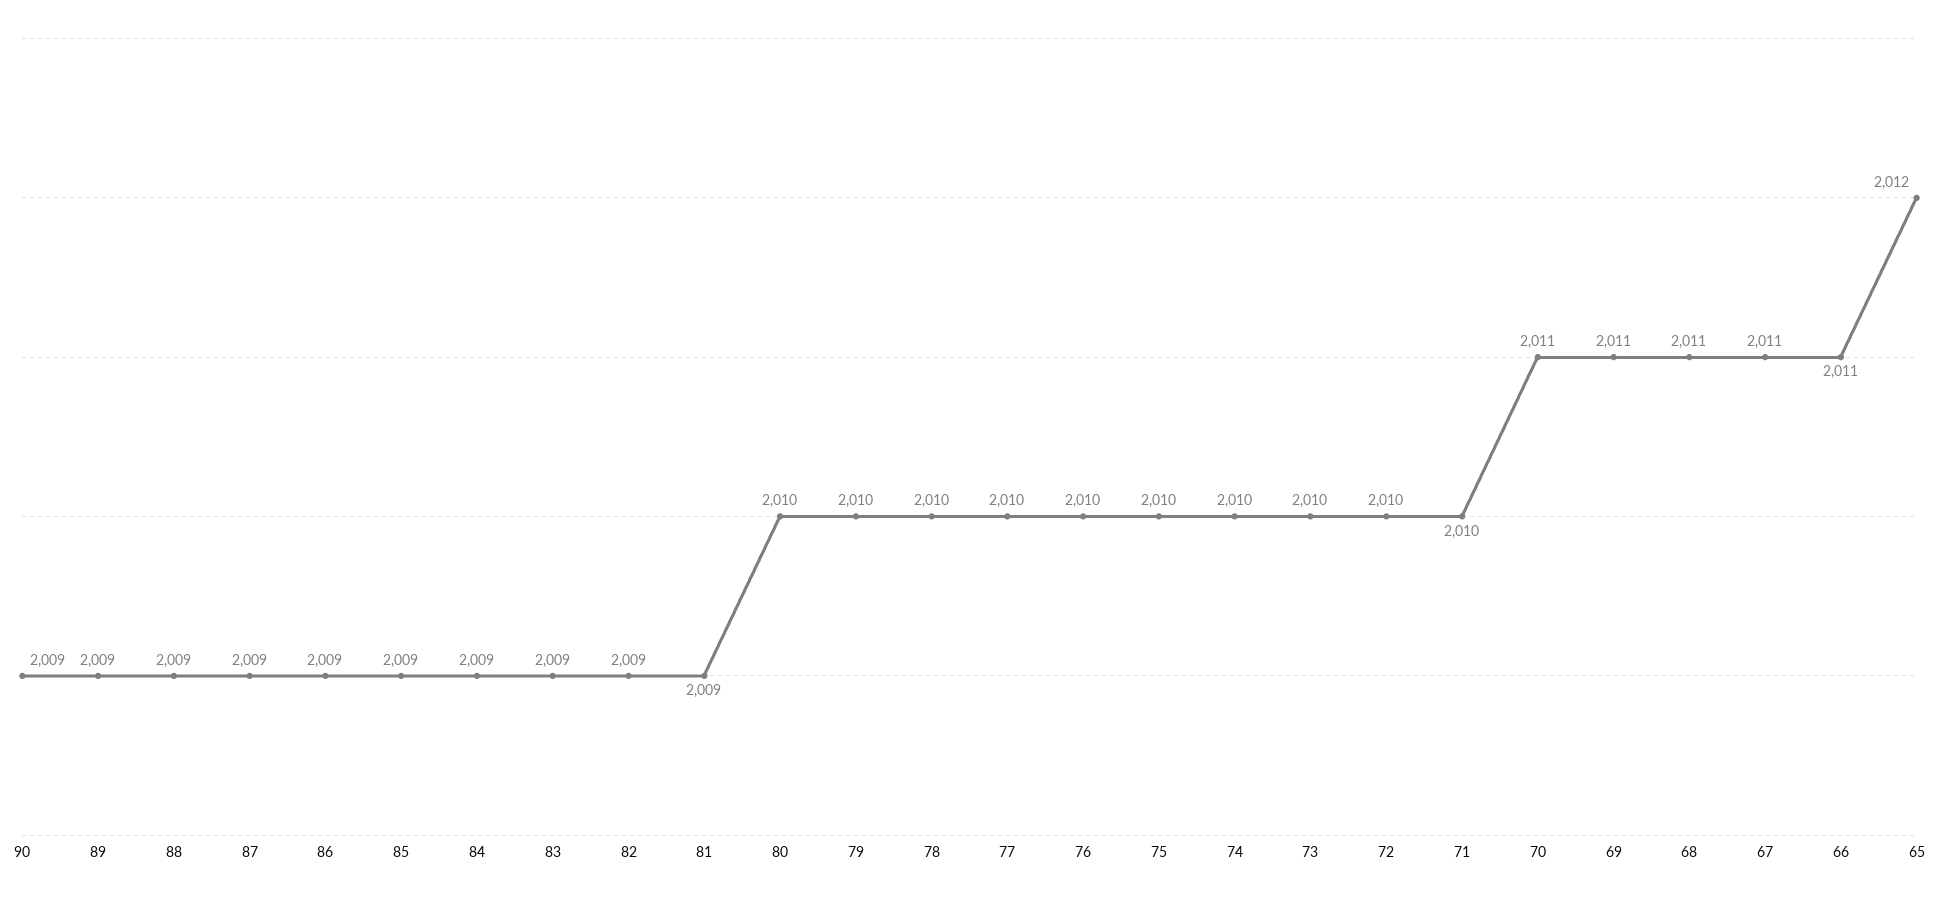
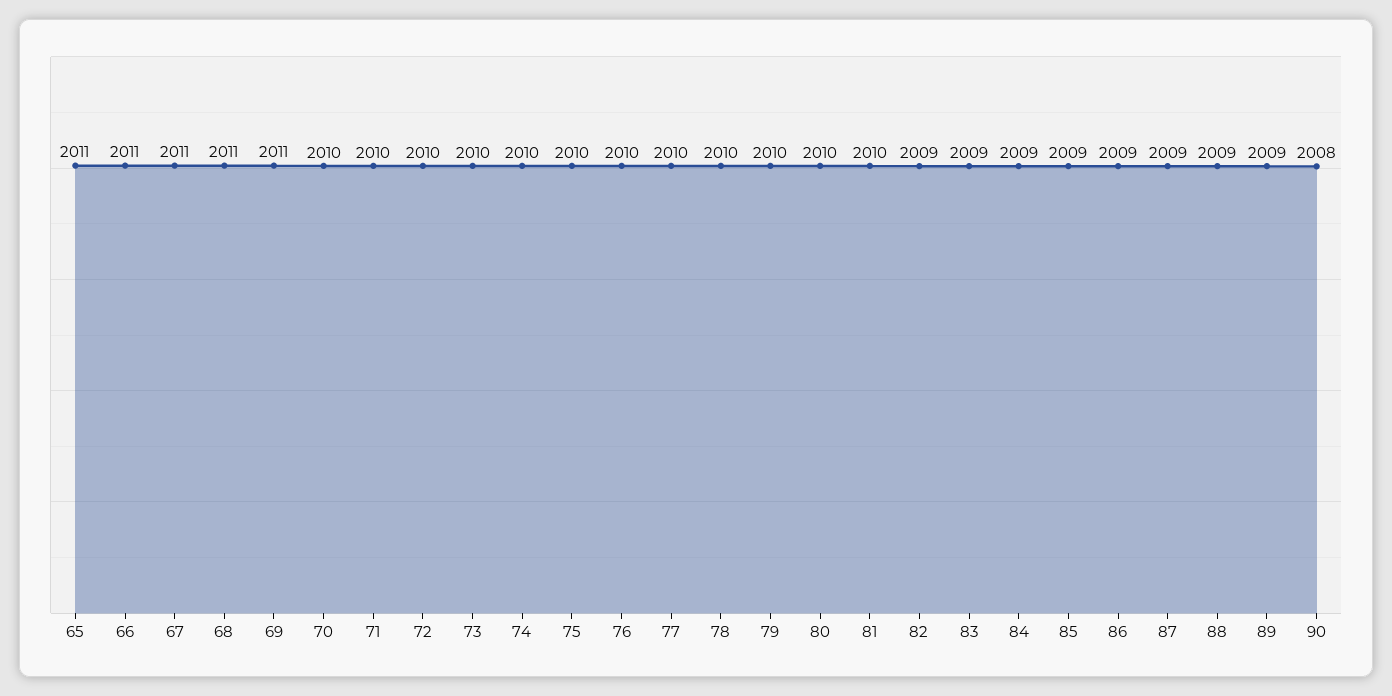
90: 2009 -> 2008
81: 2009 -> 2010
70: 2011 -> 2010
65: 2012 -> 2011

